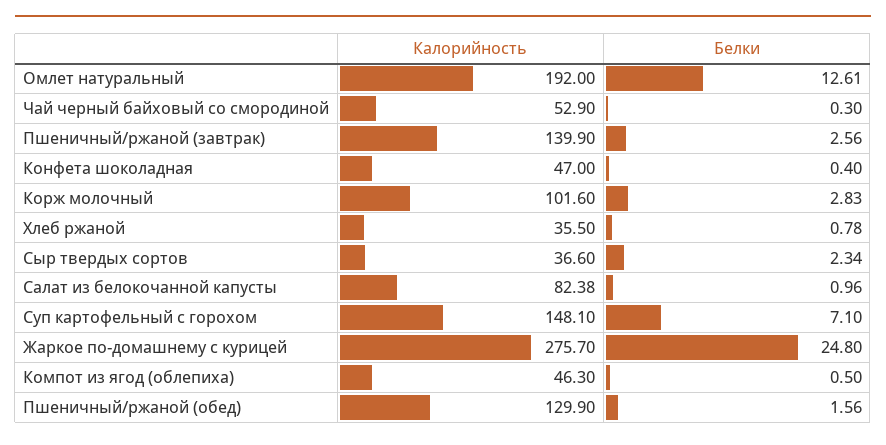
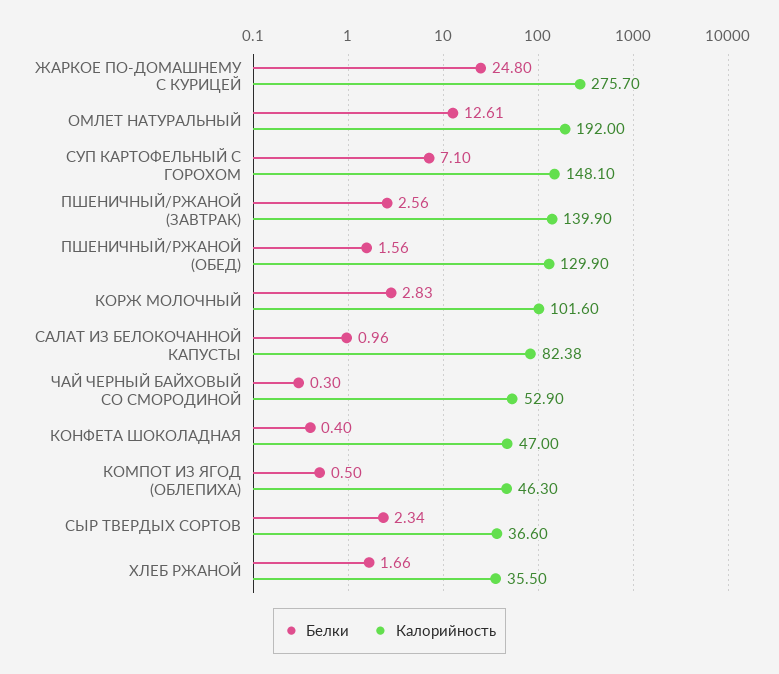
Белки, Хлеб ржаной: 0.78 -> 1.66

